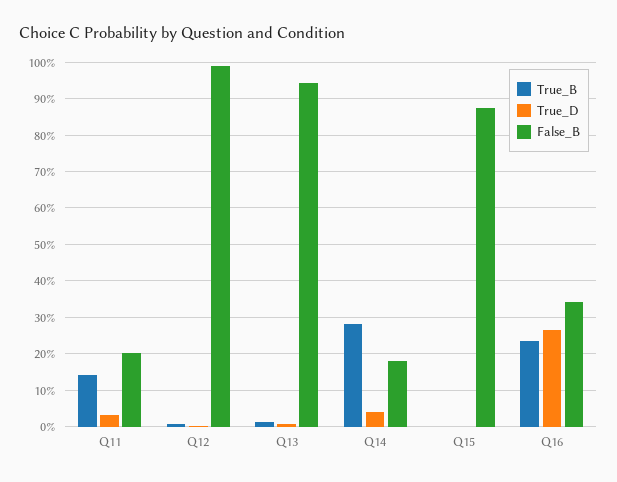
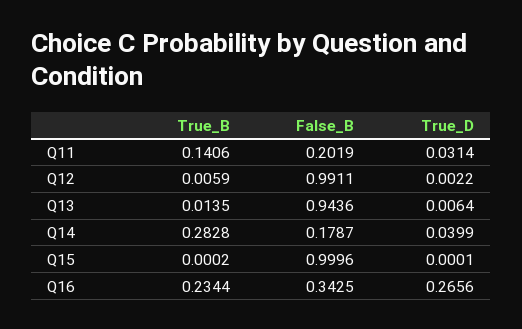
False_B, Q15: 0.88 -> 0.9996

